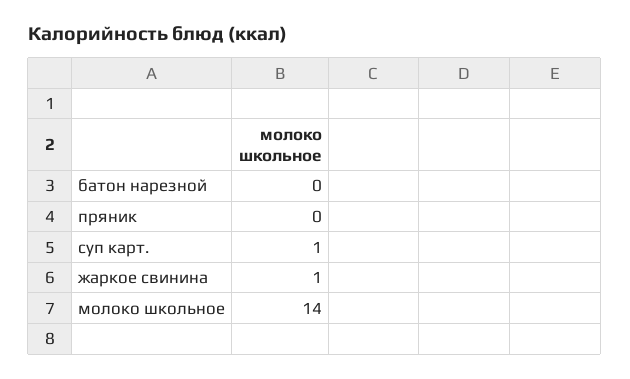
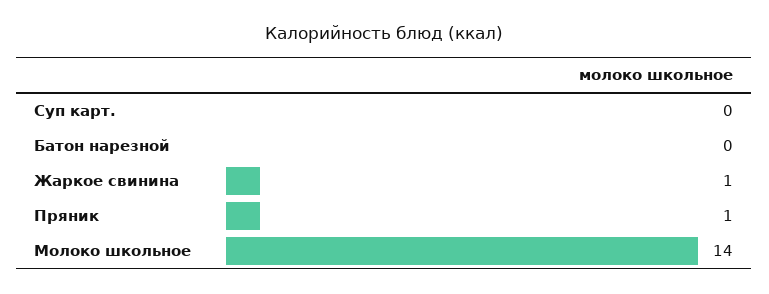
пряник: 0 -> 1
суп карт.: 1 -> 0

